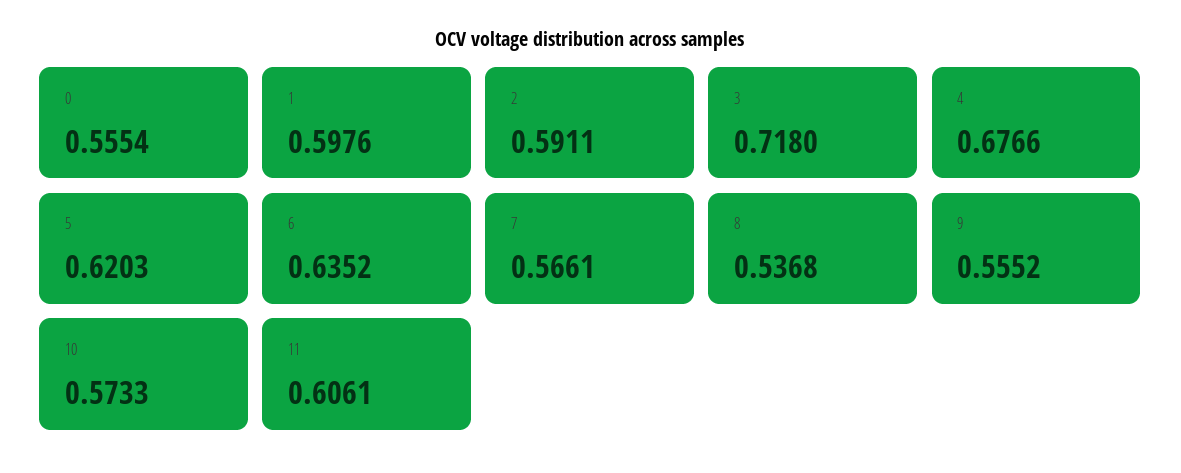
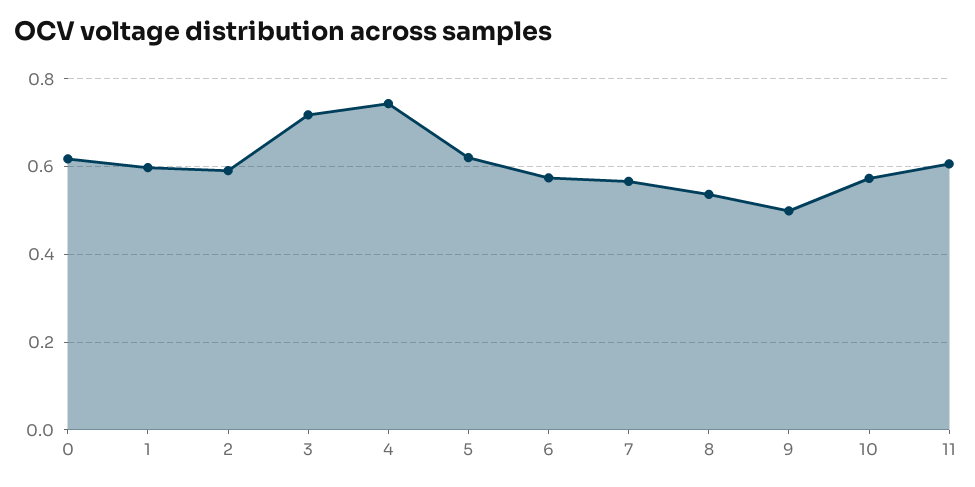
0: 0.5554 -> 0.62
4: 0.6766 -> 0.74
6: 0.6352 -> 0.58
9: 0.5552 -> 0.5

